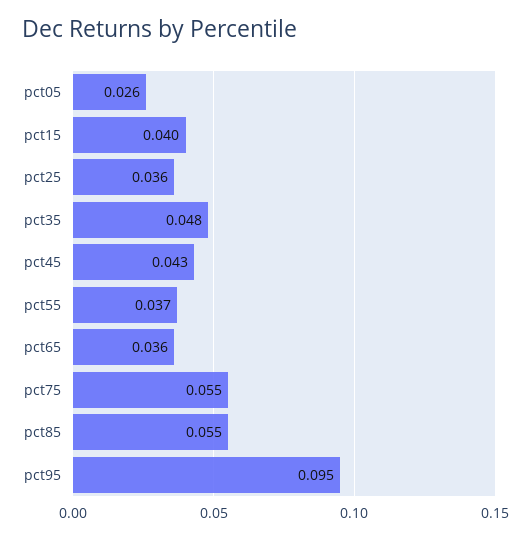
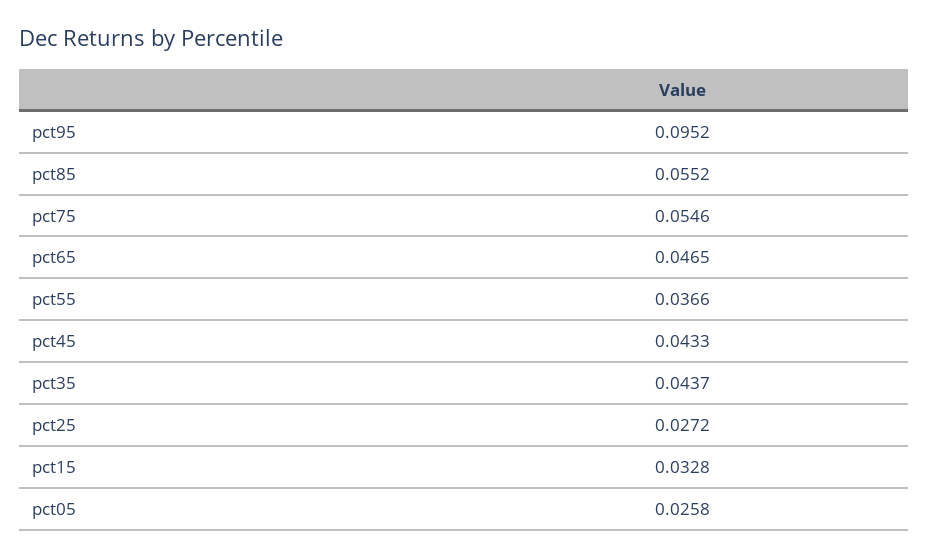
pct15: 0.04 -> 0.0328
pct25: 0.036 -> 0.0272
pct35: 0.048 -> 0.0437
pct65: 0.036 -> 0.0465

